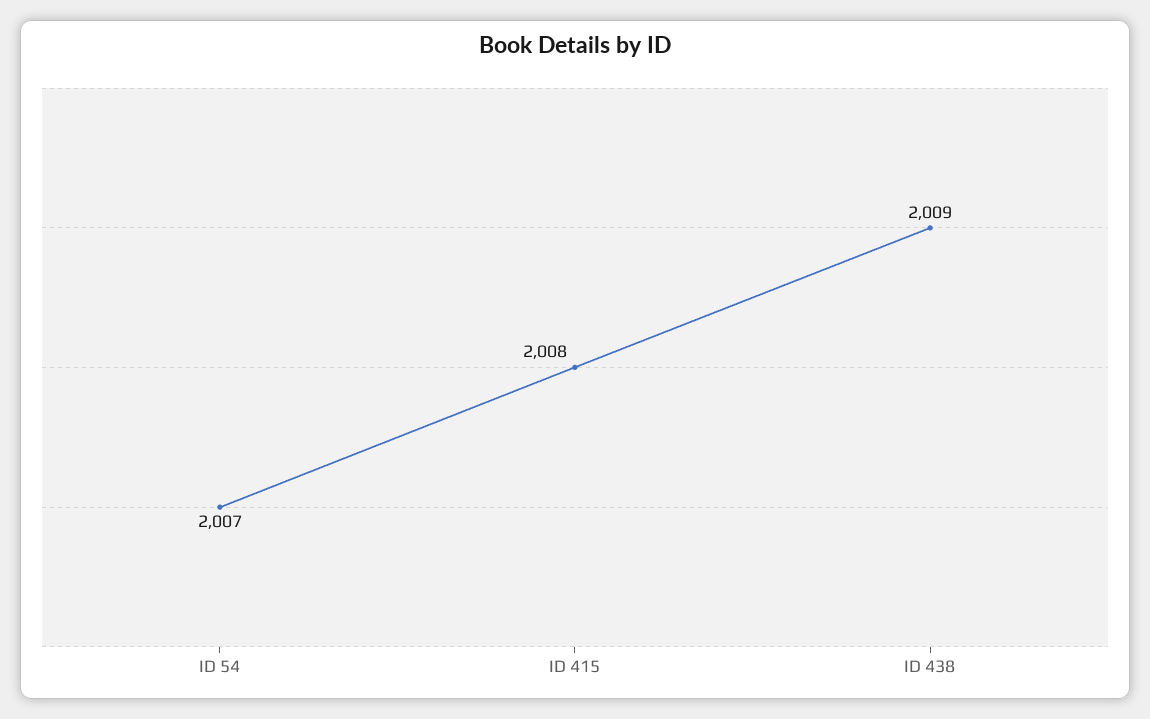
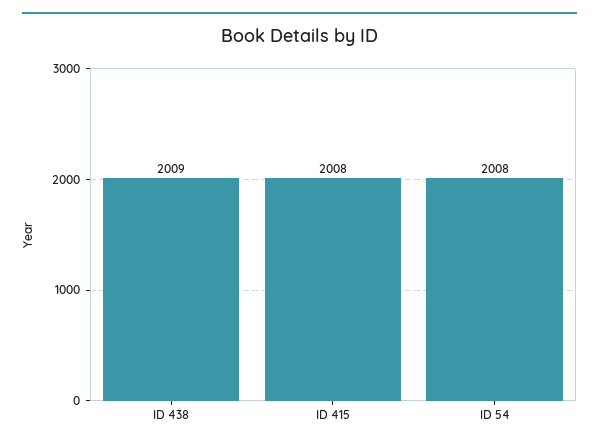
ID 54: 2007 -> 2008

